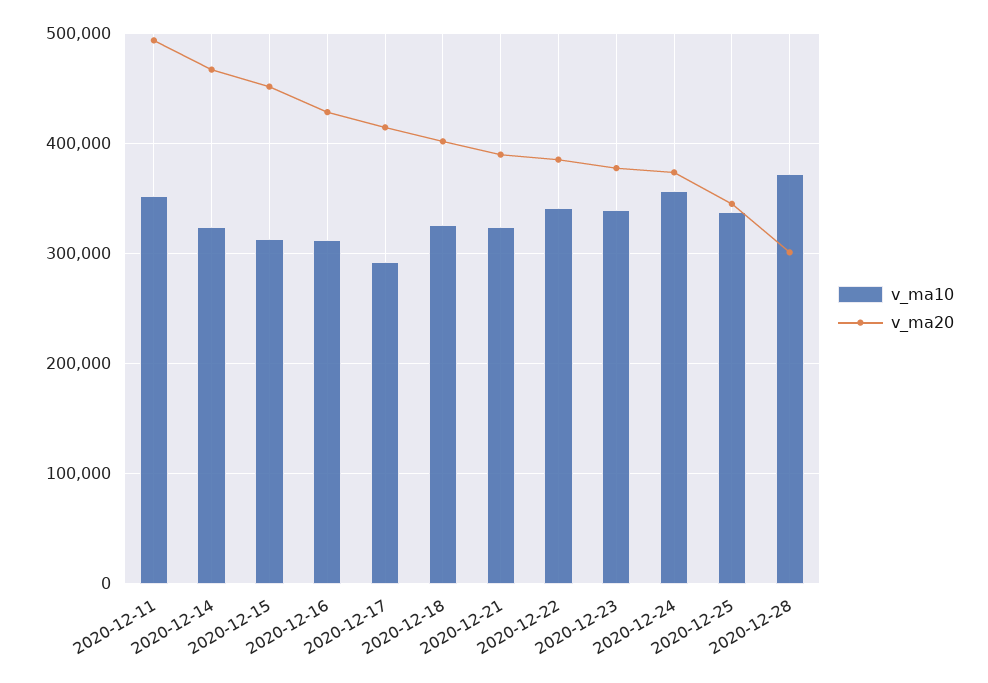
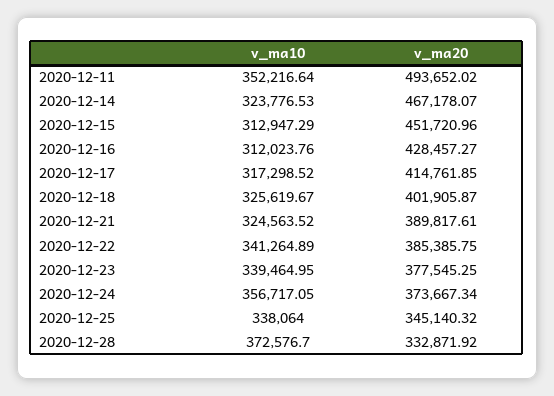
v_ma10, 2020-12-17: 290000 -> 317298.52
v_ma20, 2020-12-28: 300000 -> 332871.92

